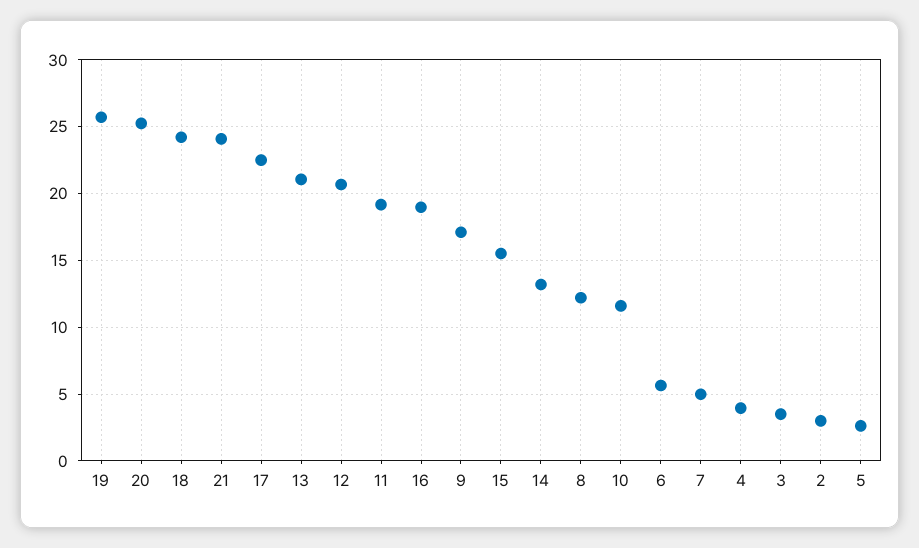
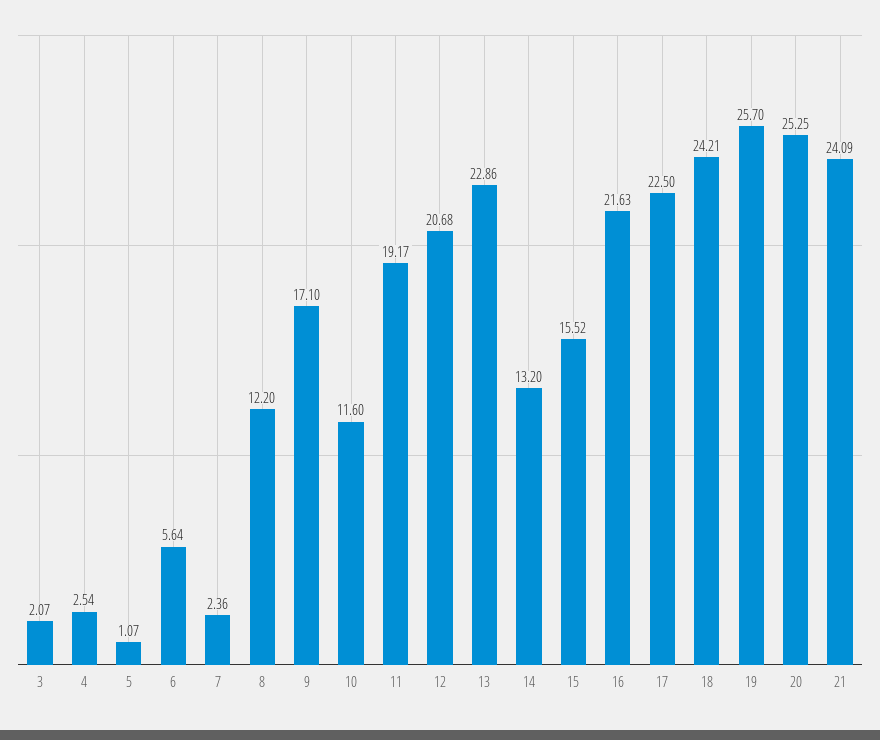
13: 21 -> 22.86
16: 19 -> 21.63
7: 5 -> 2.36
4: 4 -> 2.54
3: 3.5 -> 2.07
2: 3 -> none
5: 2.5 -> 1.07

